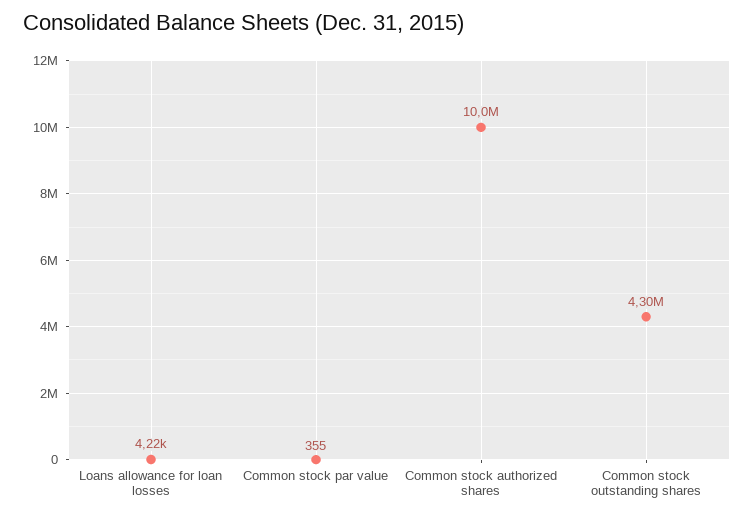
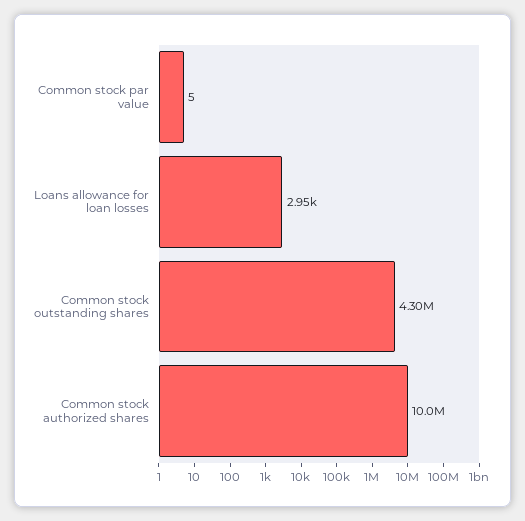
Loans allowance for loan losses: 4220 -> 2950
Common stock par value: 355 -> 5

